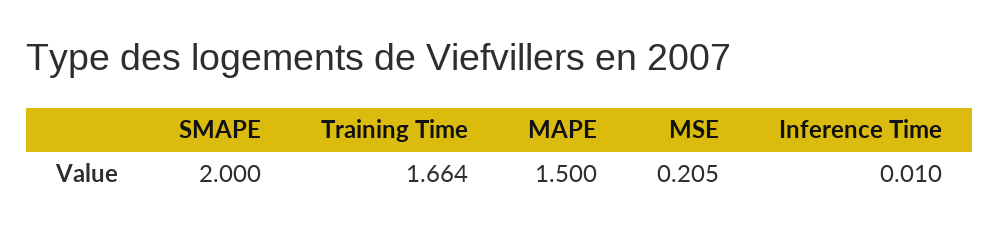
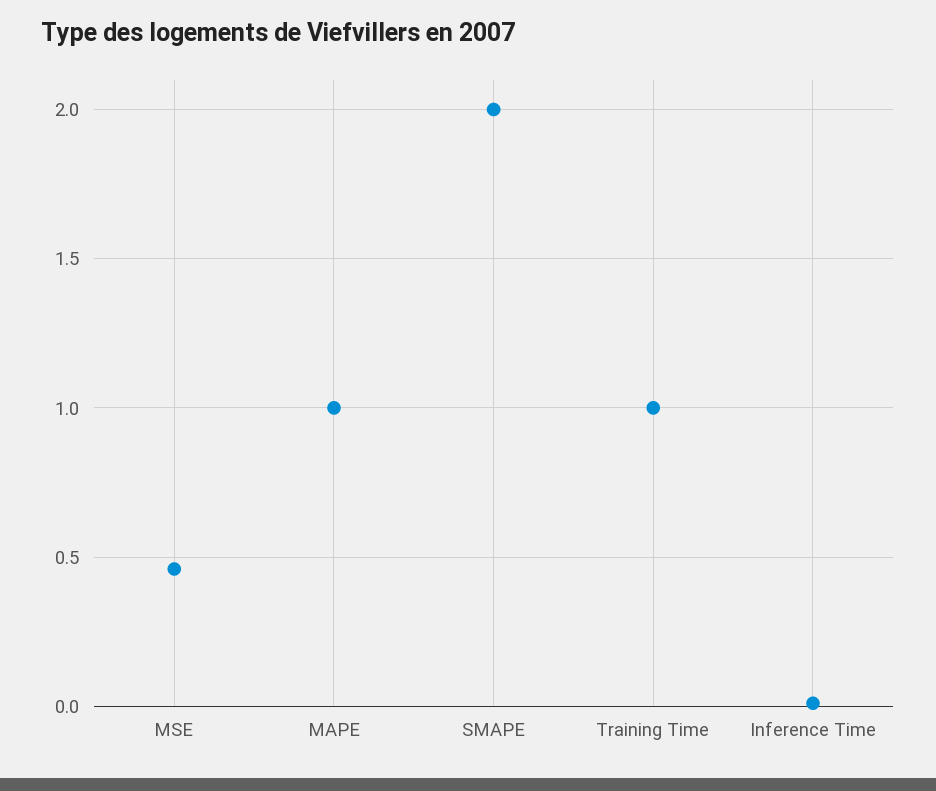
Training Time: 1.664 -> 1
MAPE: 1.5 -> 1
MSE: 0.205 -> 0.45

